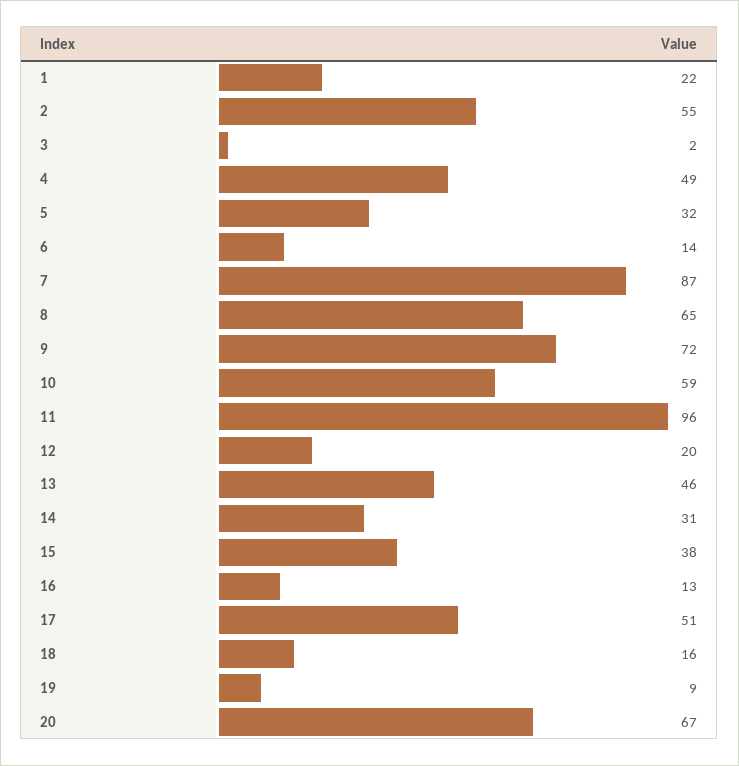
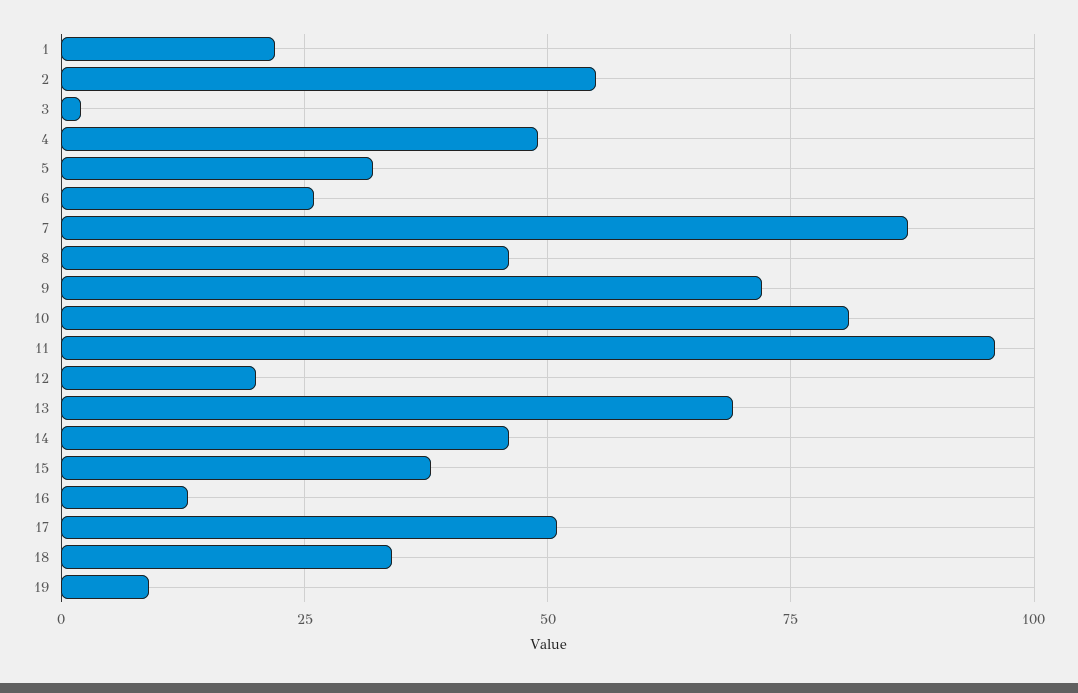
6: 14 -> 25
8: 65 -> 45
10: 59 -> 80
13: 46 -> 70
14: 31 -> 45
18: 16 -> 35
20: 67 -> none

